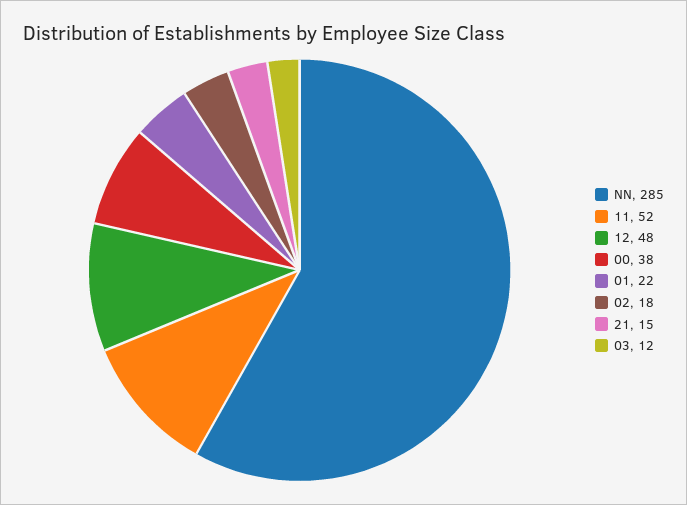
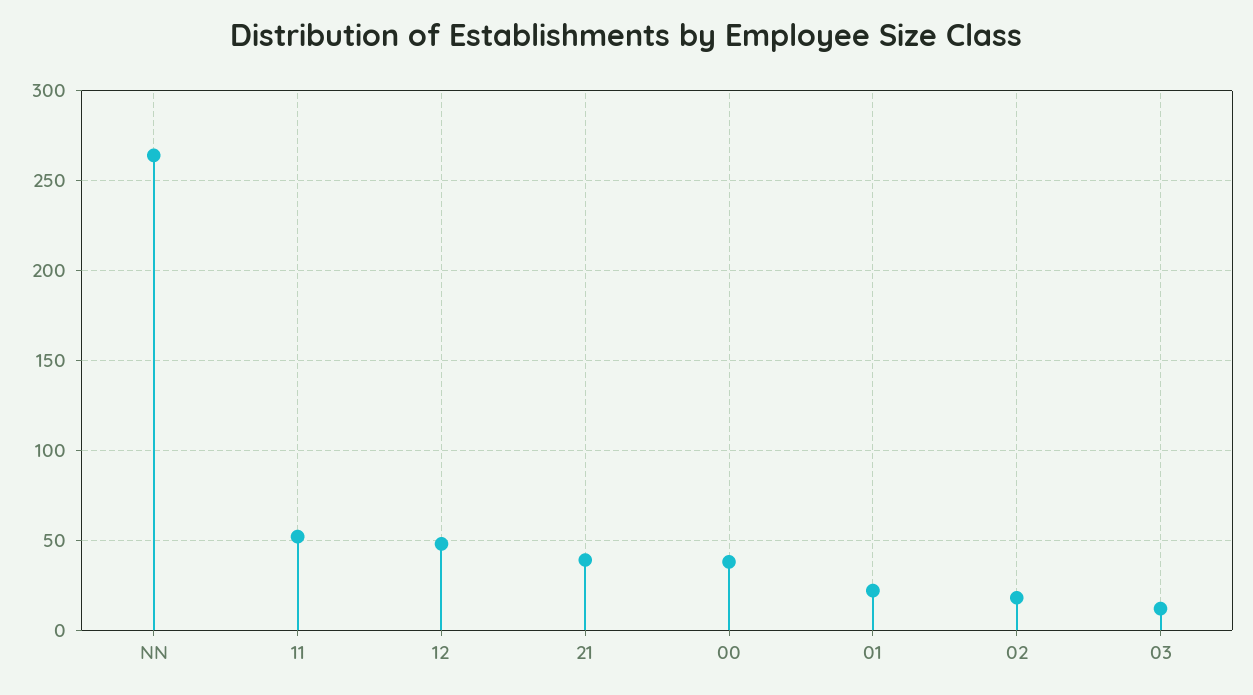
NN: 285 -> 265
21: 15 -> 40

